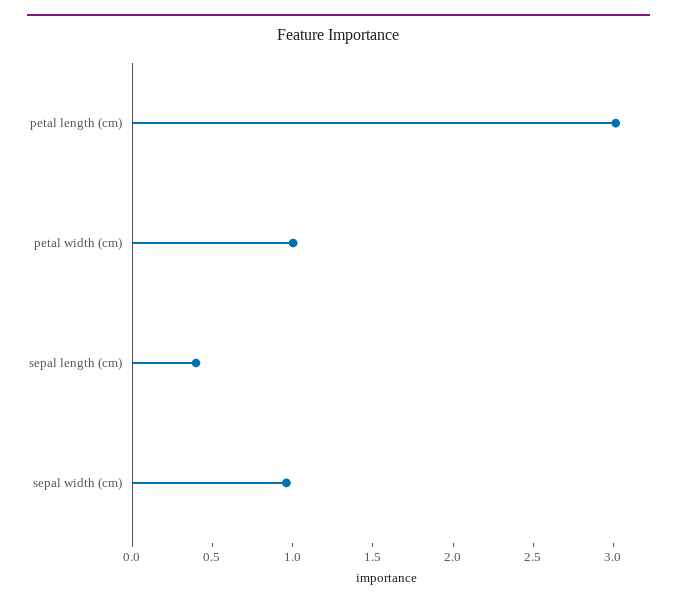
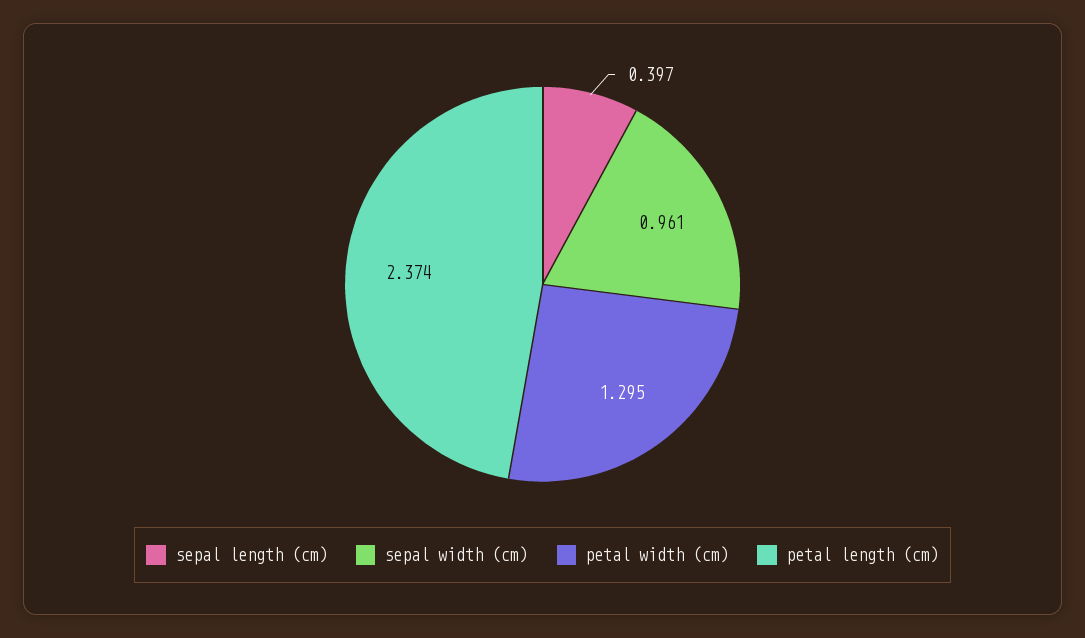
petal length (cm): 3 -> 2.374
petal width (cm): 1 -> 1.295

